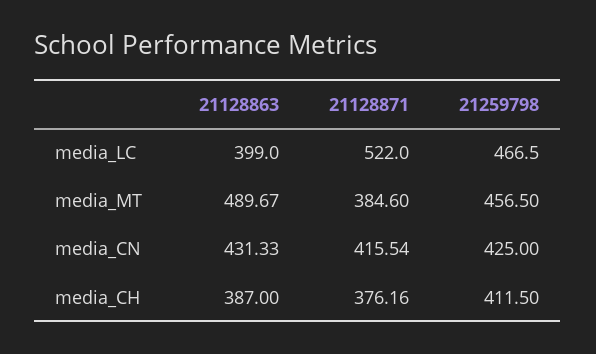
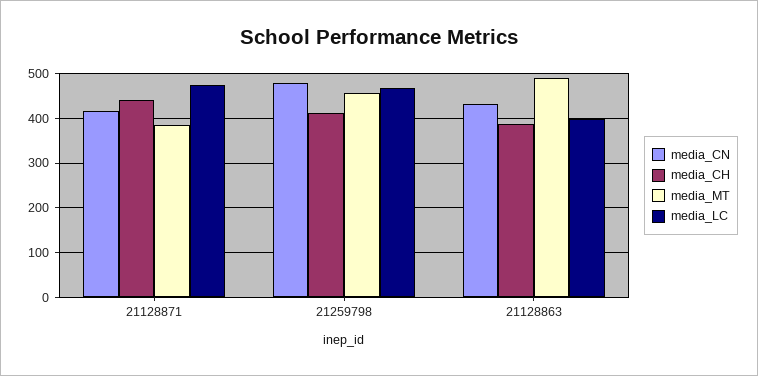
media_LC, 21128871: 522 -> 480
media_CN, 21259798: 425 -> 480
media_CH, 21128871: 376.16 -> 440

